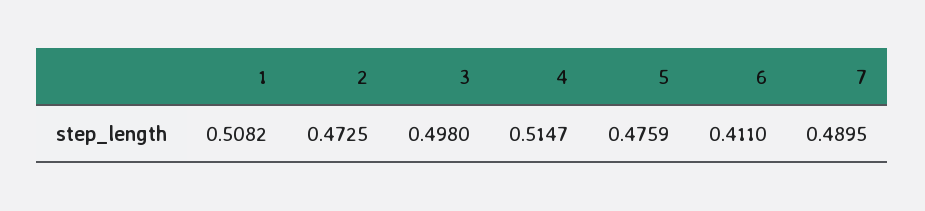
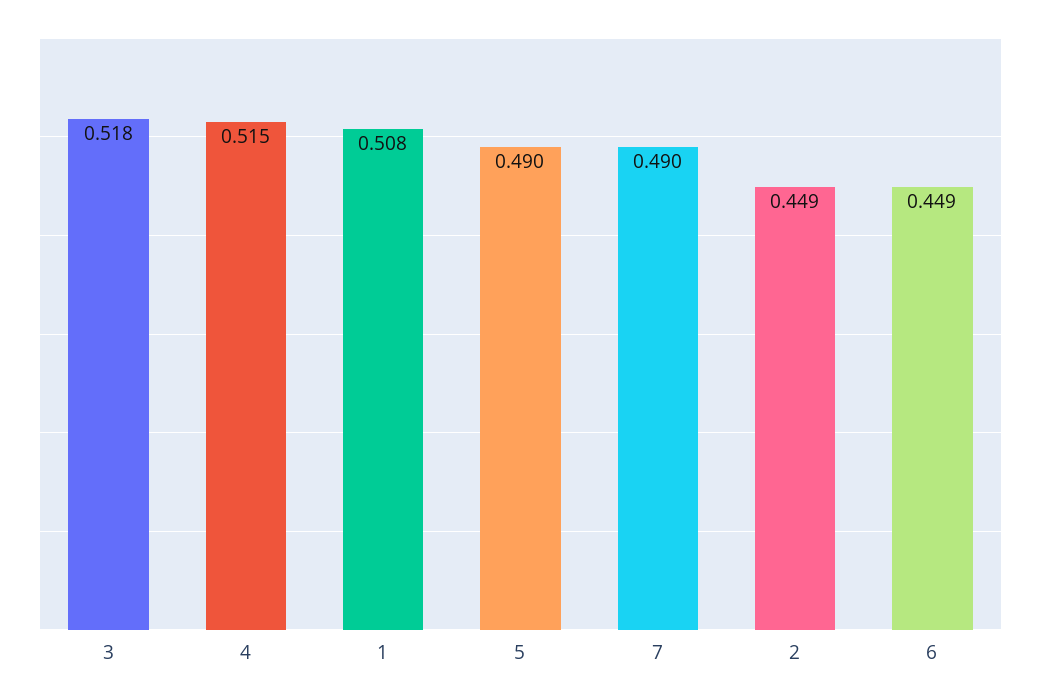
2: 0.4725 -> 0.449
3: 0.498 -> 0.518
5: 0.4759 -> 0.49
6: 0.411 -> 0.449

